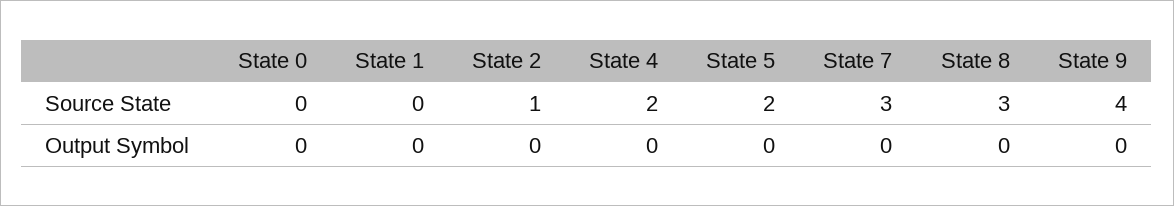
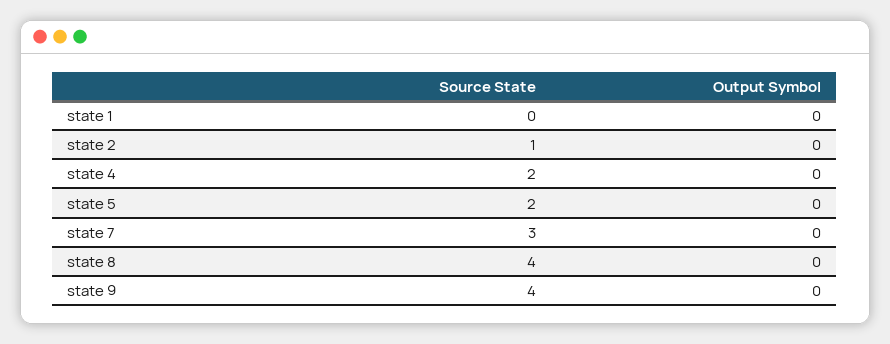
State 0, Source State: 0 -> none
State 8, Source State: 3 -> 4
State 0, Output Symbol: 0 -> none

